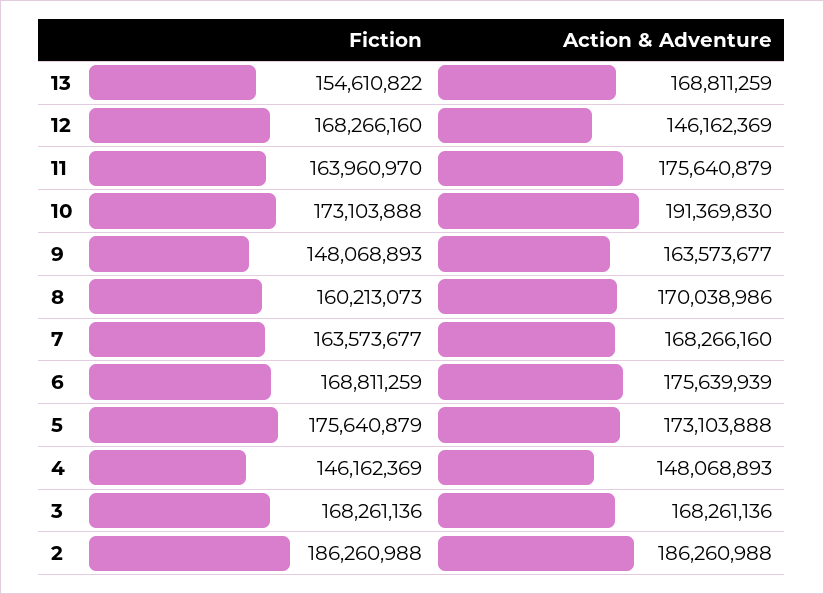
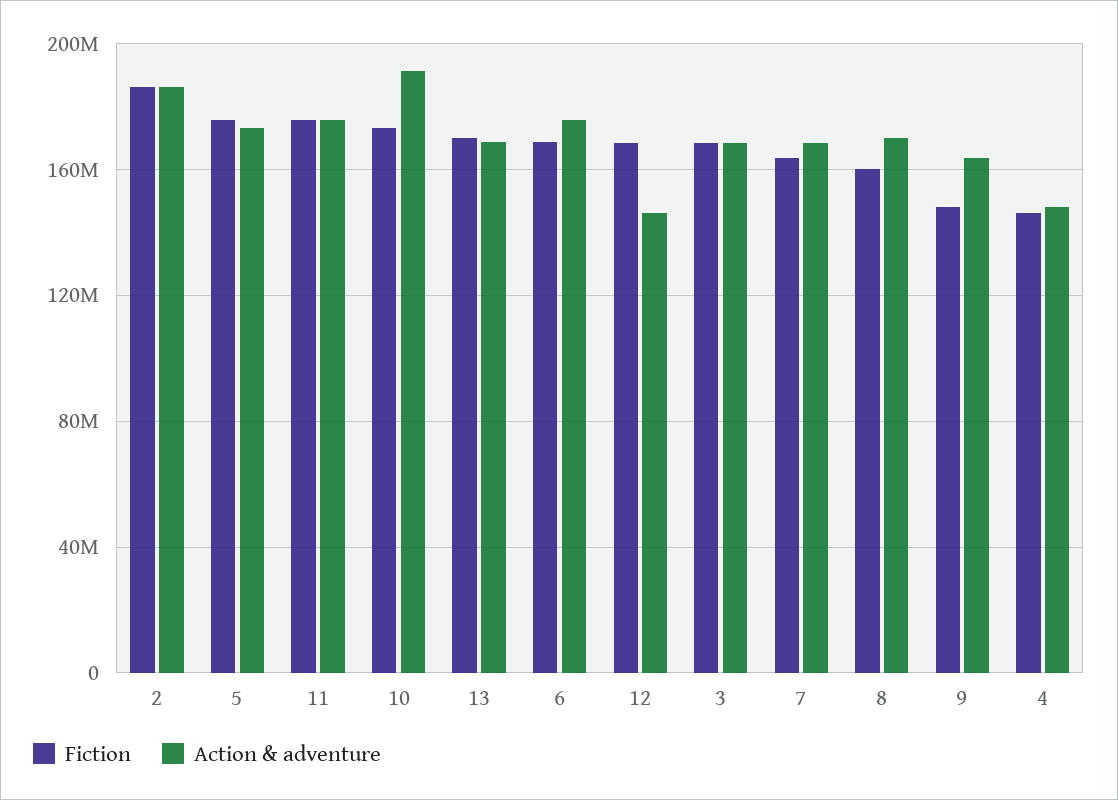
Fiction, 13: 154610822 -> 170000000
Fiction, 11: 163960970 -> 175000000

